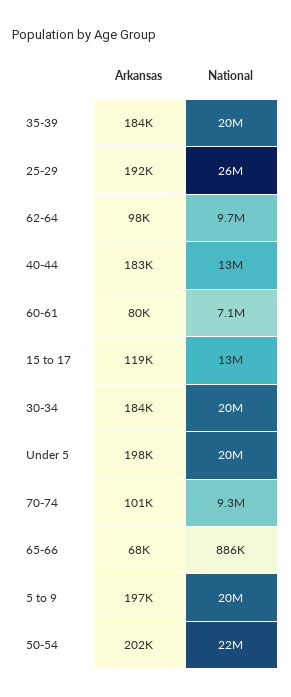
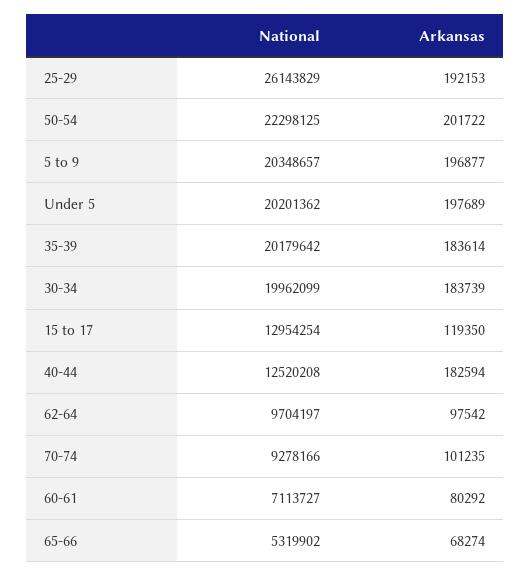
National, 65-66: 886000 -> 5319902

